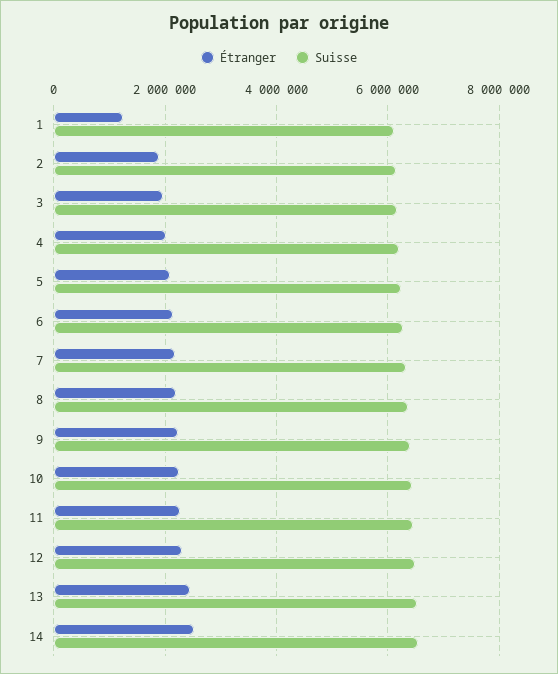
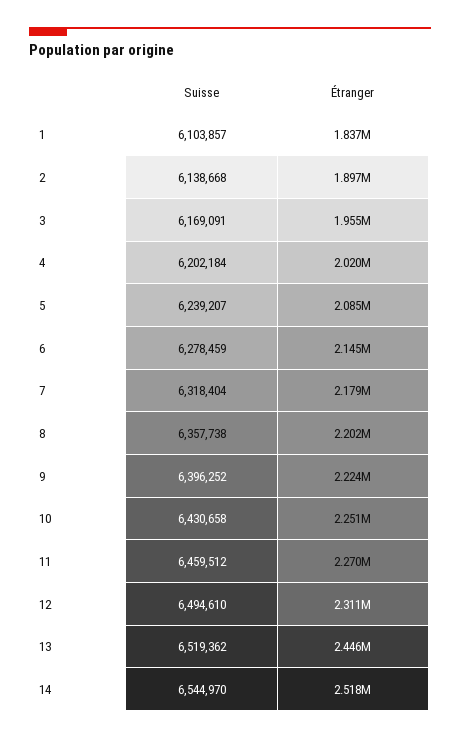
Étranger, 1: 1200000 -> 1837000

